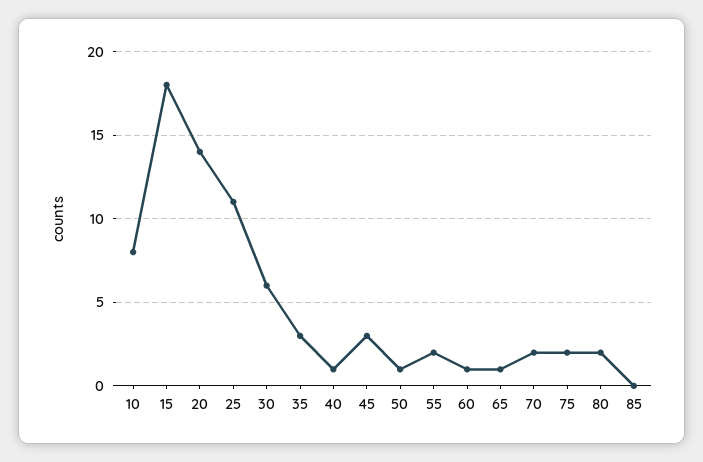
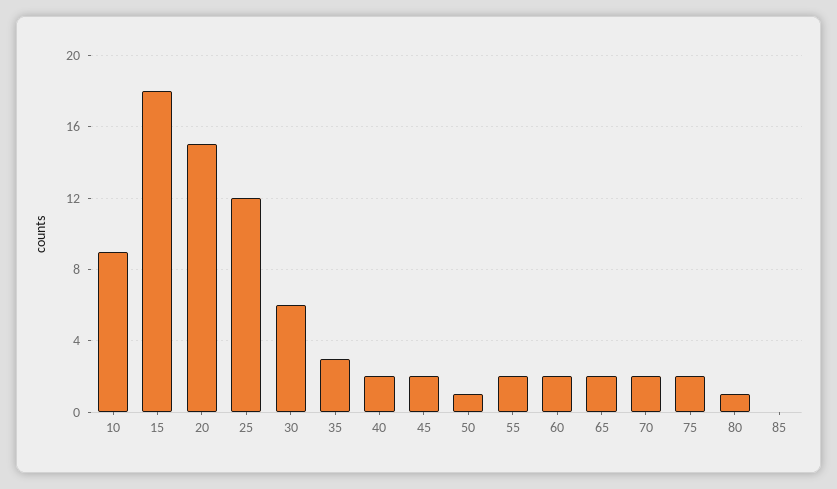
10: 8 -> 9
20: 14 -> 15
25: 11 -> 12
40: 1 -> 2
45: 3 -> 2
60: 1 -> 2
65: 1 -> 2
80: 2 -> 1

